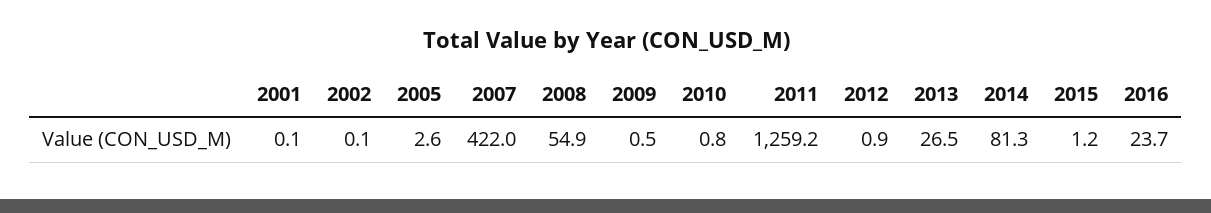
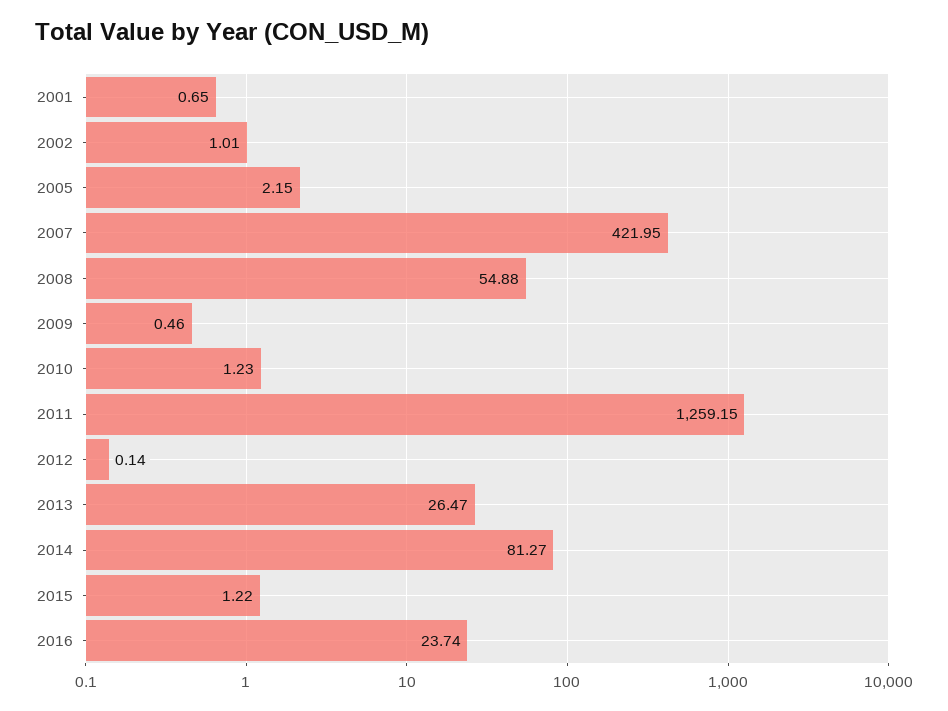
2001: 0.1 -> 0.65
2002: 0.1 -> 1.01
2005: 2.6 -> 2.15
2010: 0.8 -> 1.23
2012: 0.9 -> 0.14

